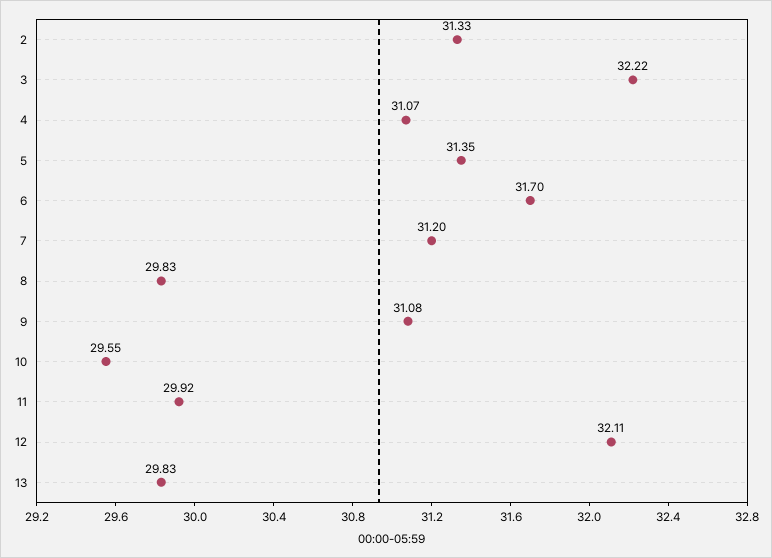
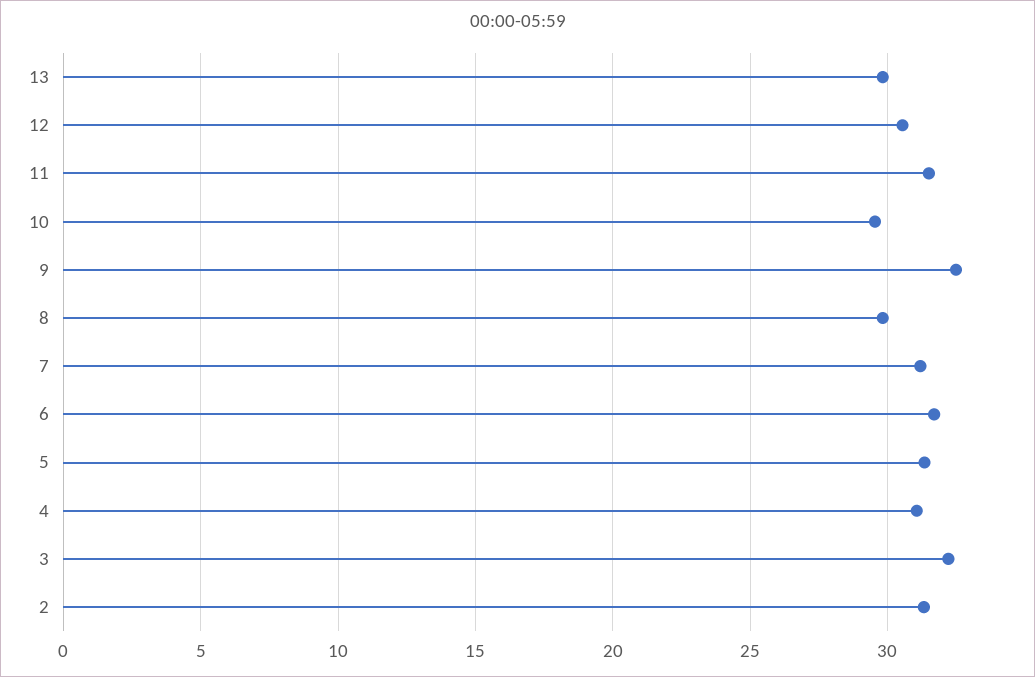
9: 31.08 -> 32.5
11: 29.92 -> 31.5
12: 32.11 -> 30.5

